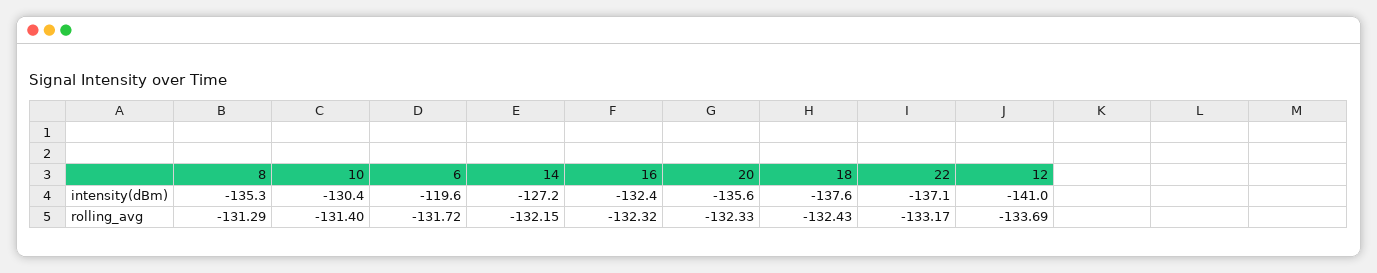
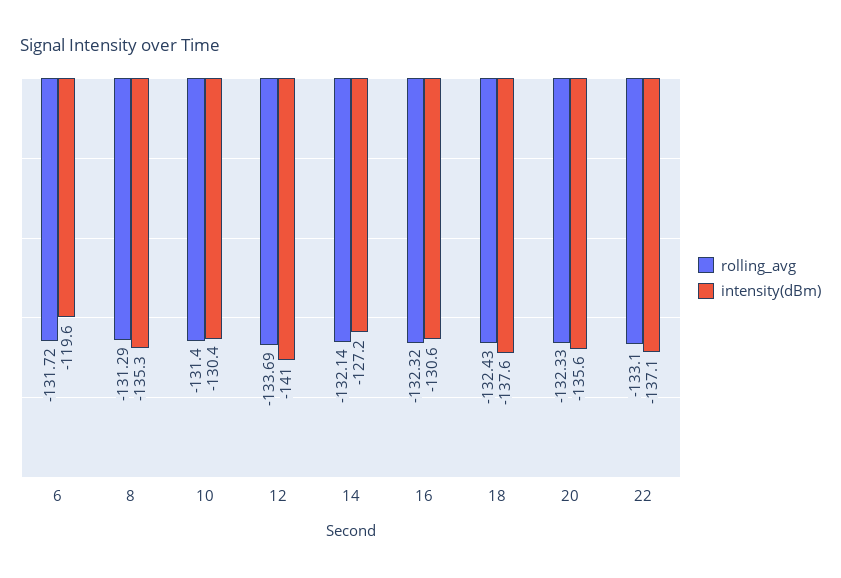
intensity(dBm), 16: -132.4 -> -130.6
rolling_avg, 14: -132.15 -> -132.14
rolling_avg, 22: -133.17 -> -133.1

